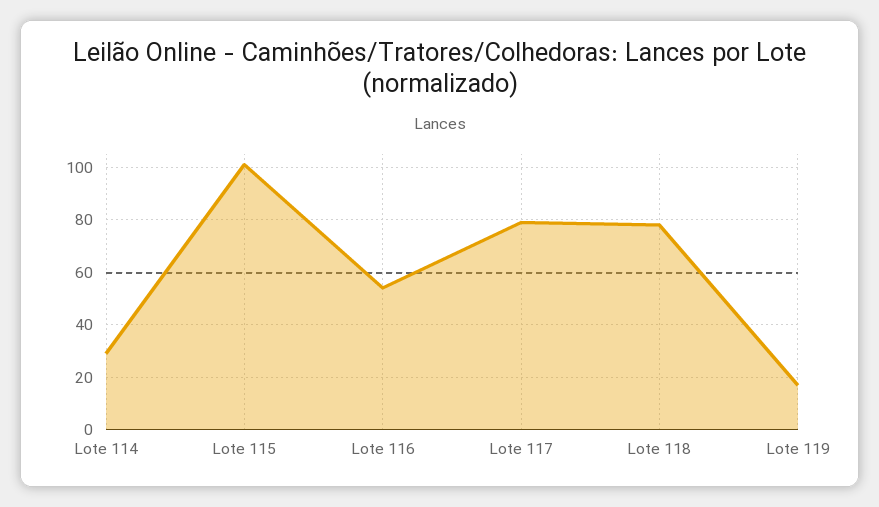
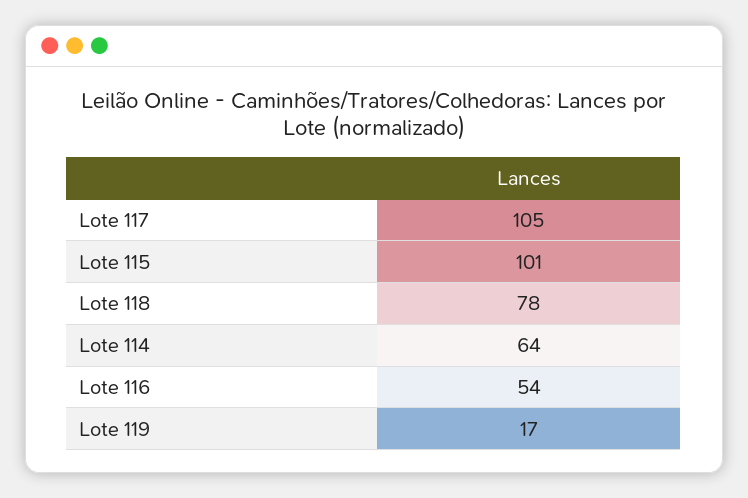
Lote 114: 30 -> 64
Lote 117: 80 -> 105

